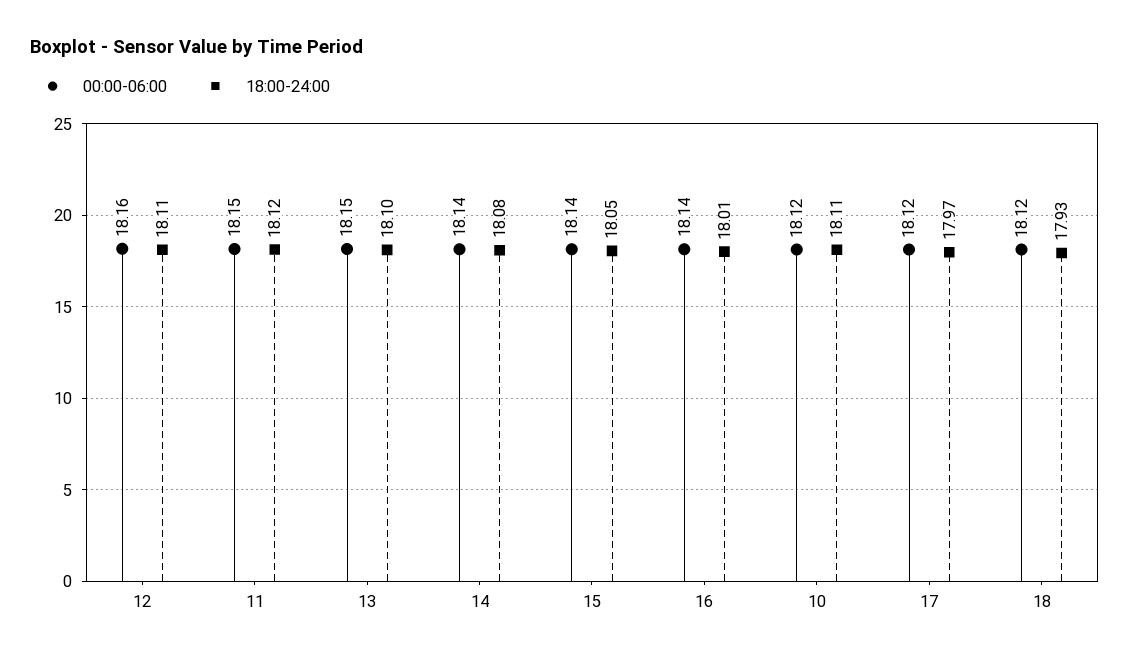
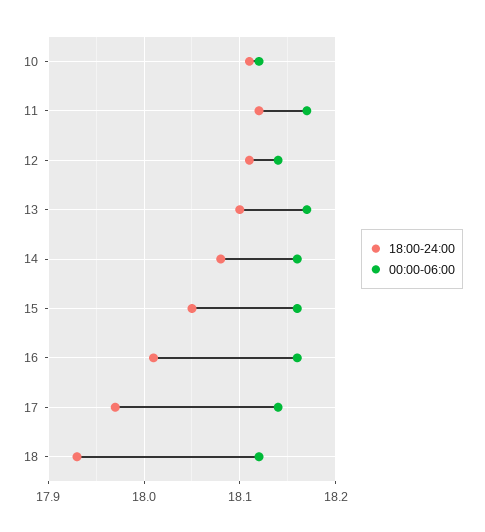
00:00-06:00, 12: 18.16 -> 18.14
00:00-06:00, 11: 18.15 -> 18.17
00:00-06:00, 13: 18.15 -> 18.17
00:00-06:00, 14: 18.14 -> 18.16
00:00-06:00, 15: 18.14 -> 18.16
00:00-06:00, 16: 18.14 -> 18.16
00:00-06:00, 17: 18.12 -> 18.14

